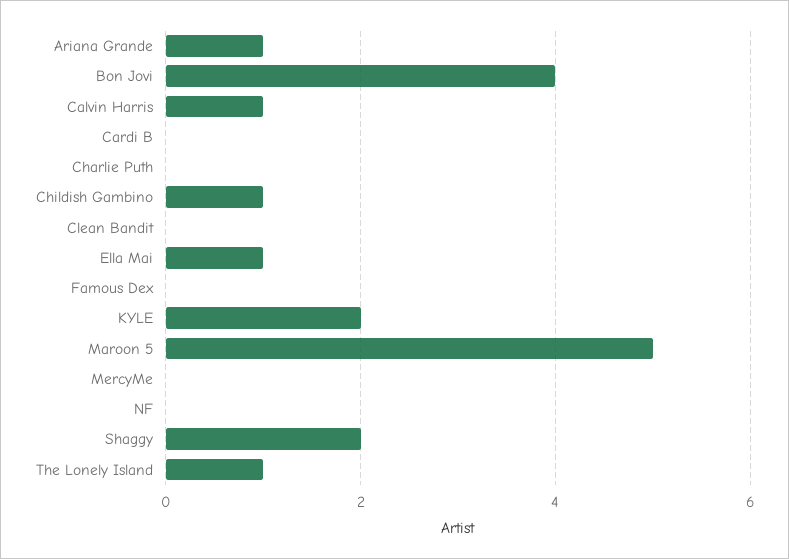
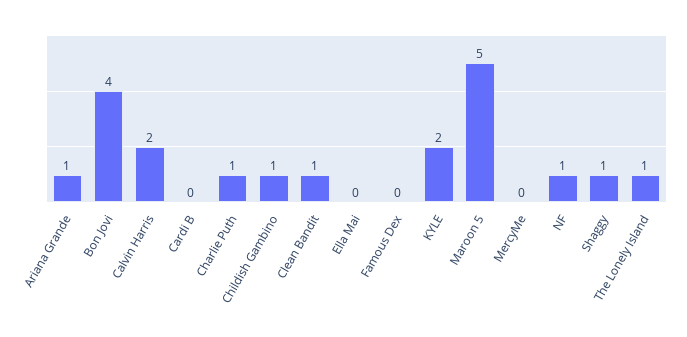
Calvin Harris: 1 -> 2
Charlie Puth: 0 -> 1
Clean Bandit: 0 -> 1
Ella Mai: 1 -> 0
NF: 0 -> 1
Shaggy: 2 -> 1

